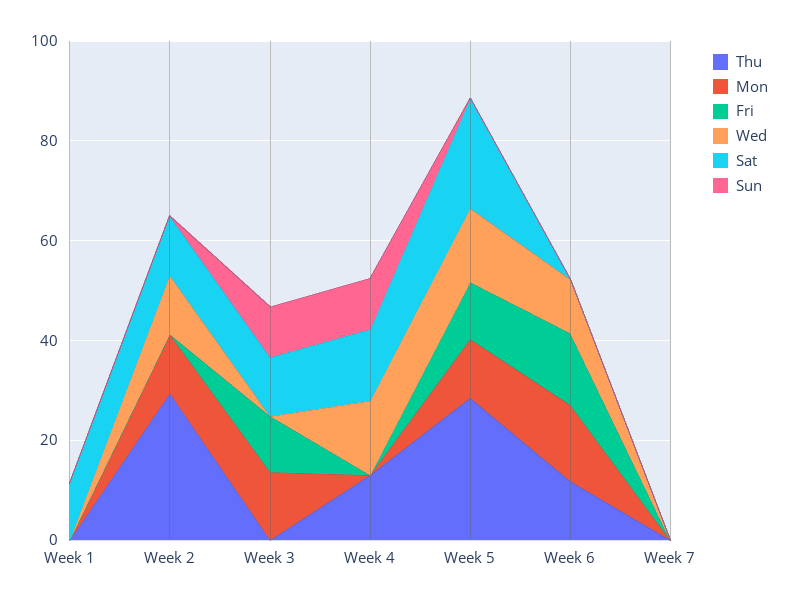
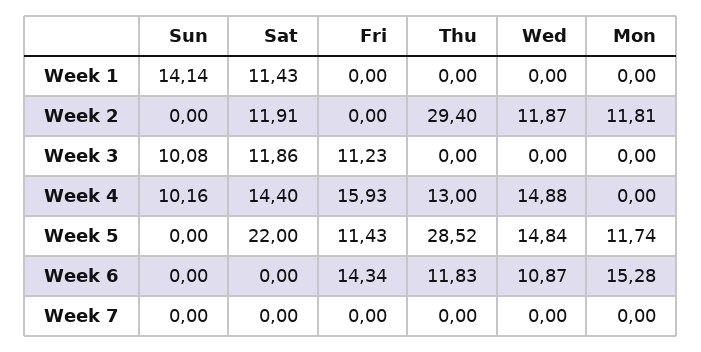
Sun, Week 1: 0 -> 14.14
Mon, Week 3: 15 -> 0
Fri, Week 4: 0 -> 15.93

